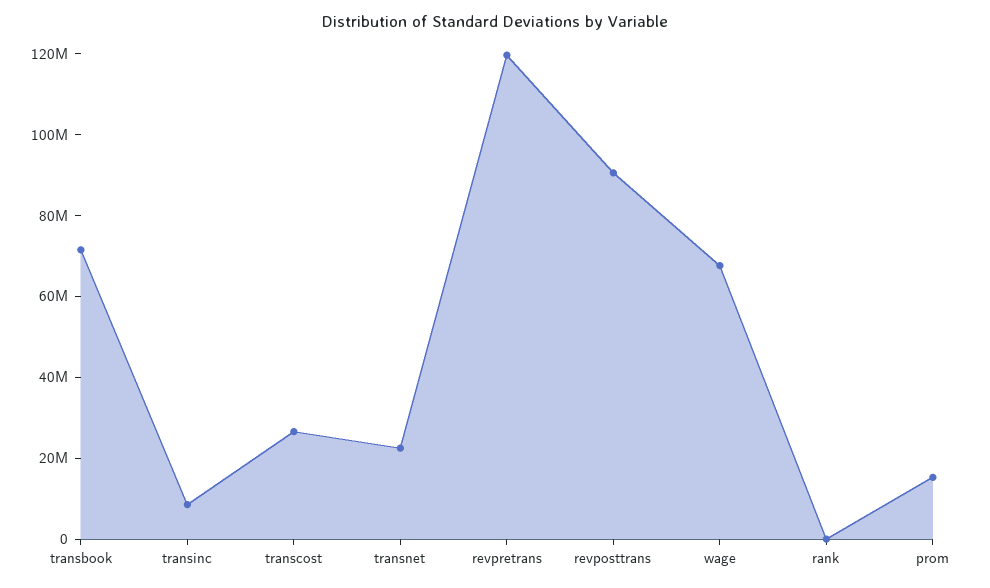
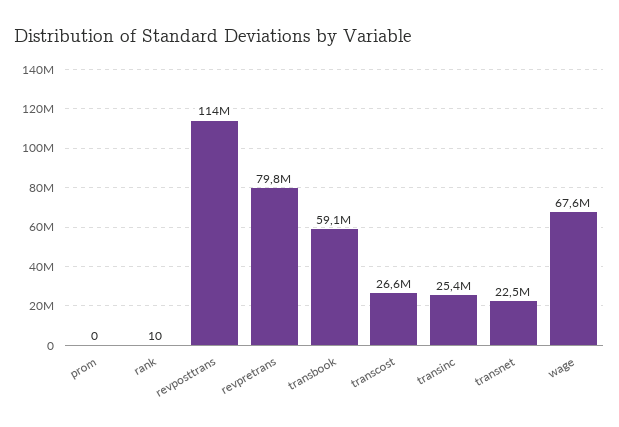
transbook: 70000000 -> 59100000
transinc: 10000000 -> 25400000
revpretrans: 120000000 -> 79800000
revposttrans: 90000000 -> 114000000
prom: 15000000 -> 0

